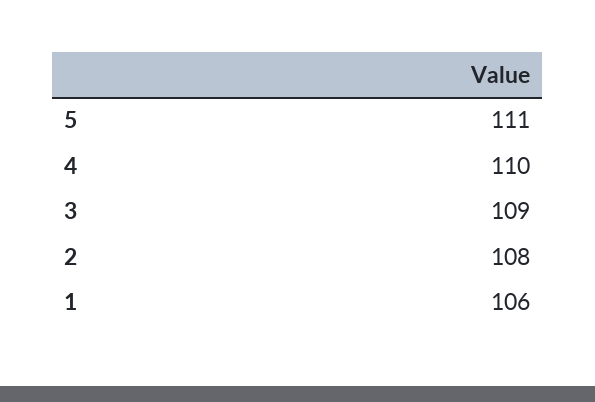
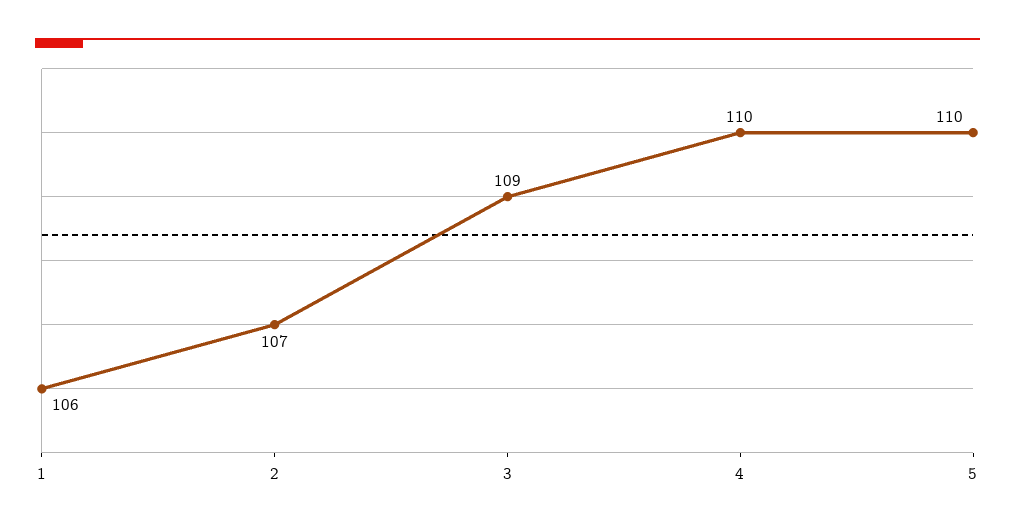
5: 111 -> 110
2: 108 -> 107

